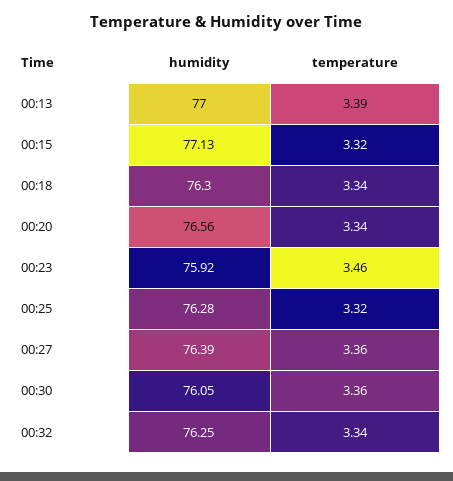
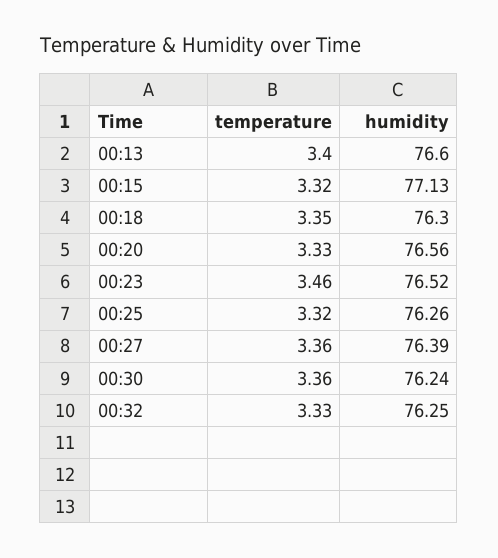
humidity, 00:13: 77 -> 76.6
temperature, 00:13: 3.39 -> 3.4
temperature, 00:18: 3.34 -> 3.35
temperature, 00:20: 3.34 -> 3.33
humidity, 00:23: 75.92 -> 76.52
humidity, 00:25: 76.28 -> 76.26
humidity, 00:30: 76.05 -> 76.24
temperature, 00:32: 3.34 -> 3.33

